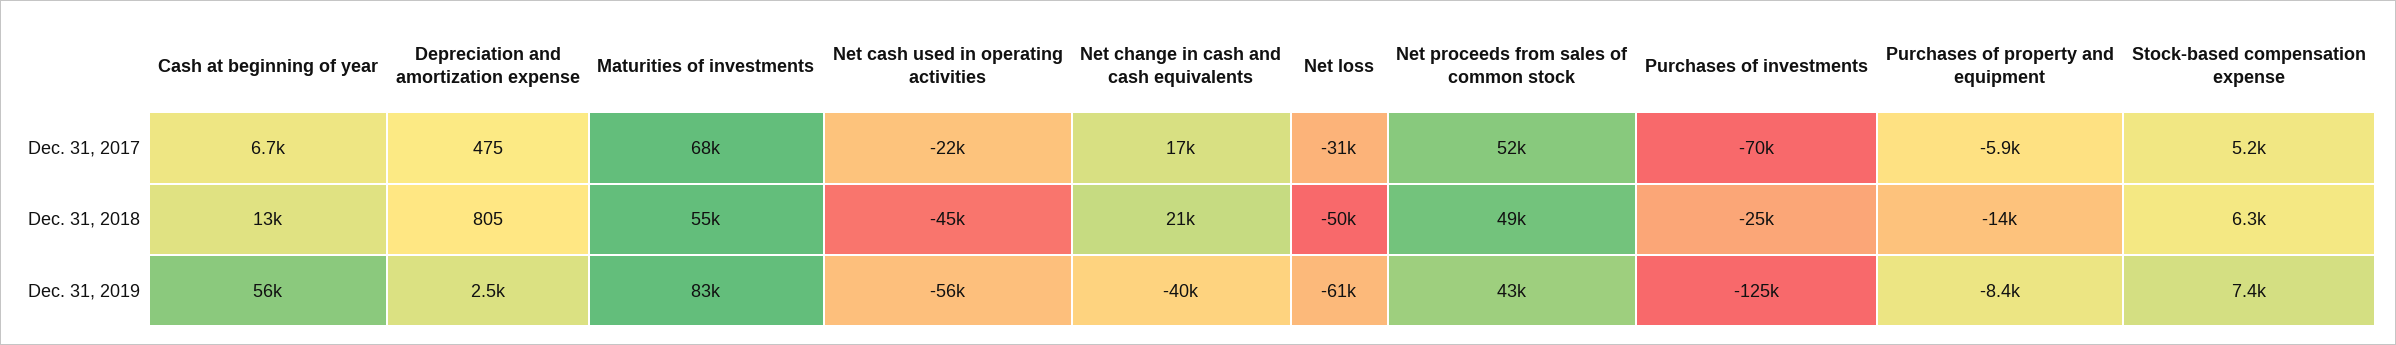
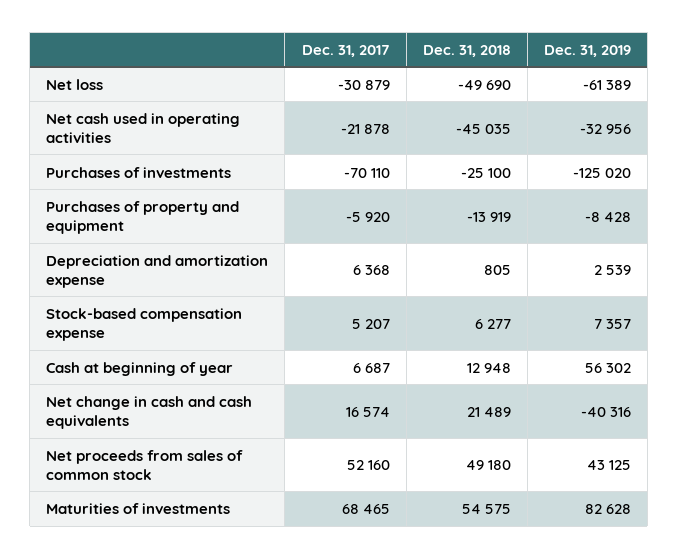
Depreciation and amortization expense, Dec. 31, 2017: 475 -> 6368
Net cash used in operating activities, Dec. 31, 2019: -56000 -> -32956

